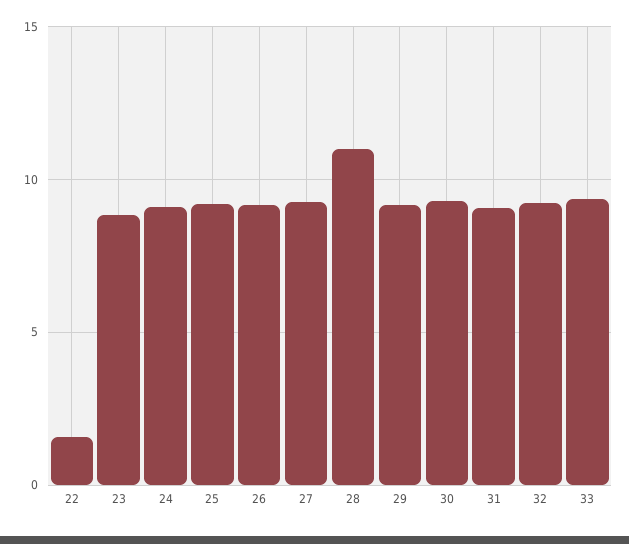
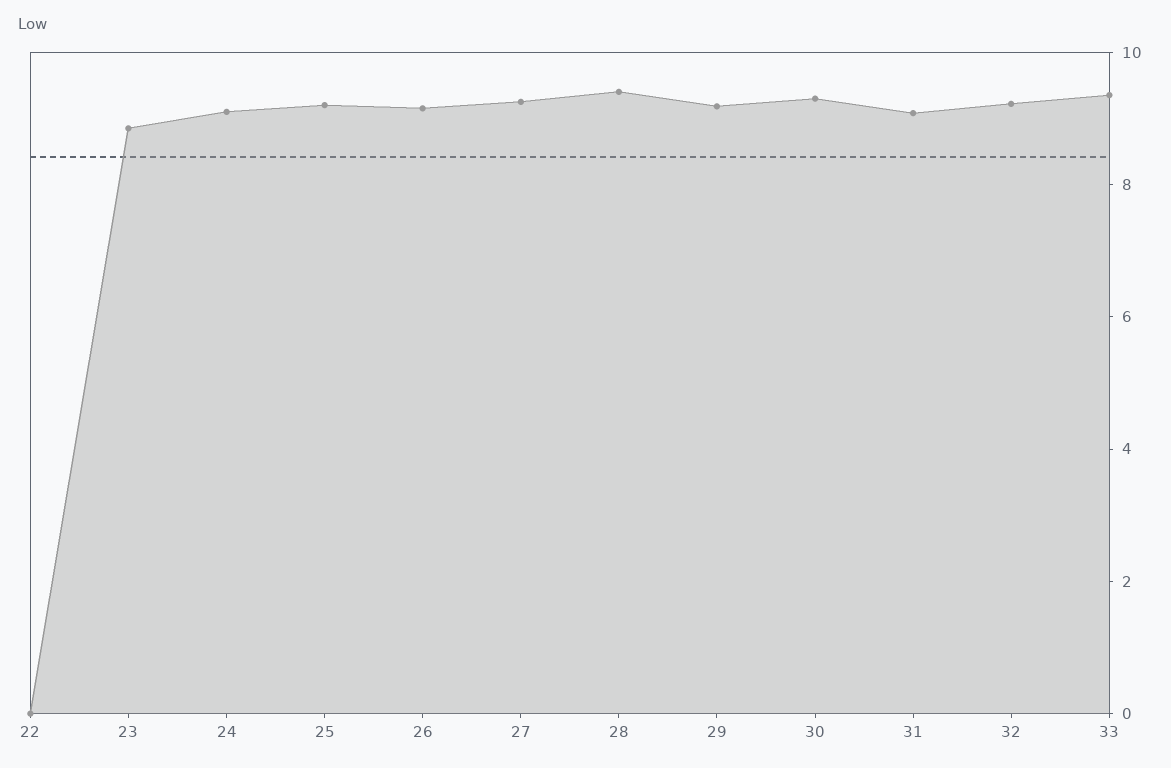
22: 1.5 -> 0
28: 11 -> 9.5

